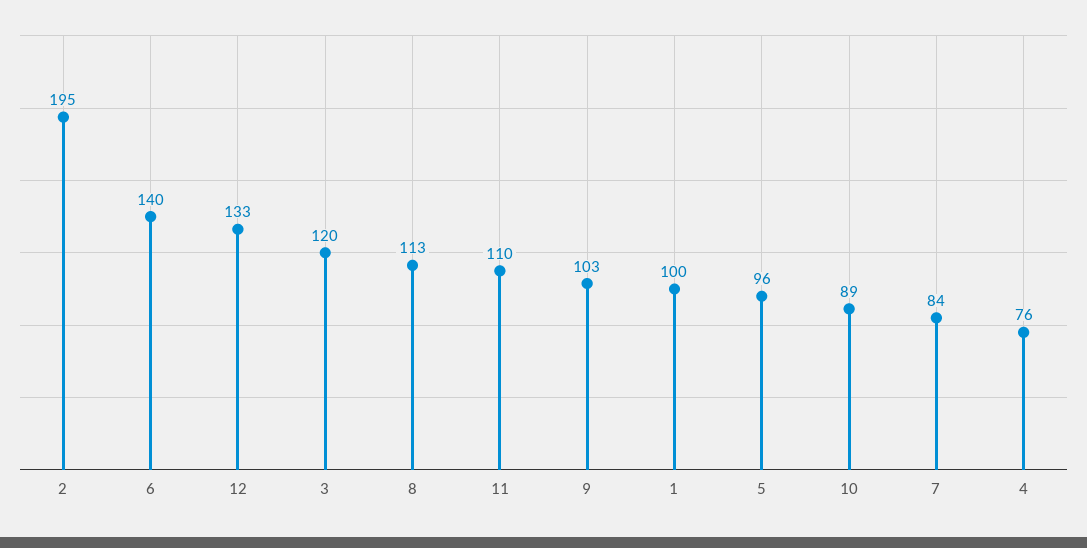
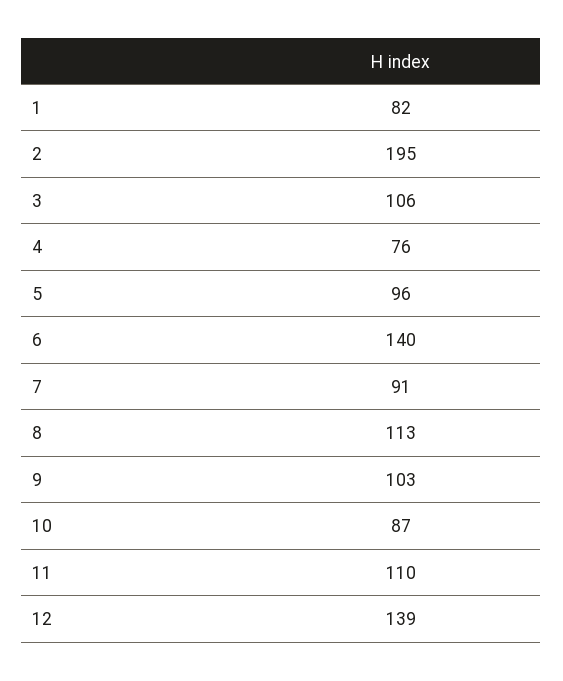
12: 133 -> 139
3: 120 -> 106
1: 100 -> 82
10: 89 -> 87
7: 84 -> 91

